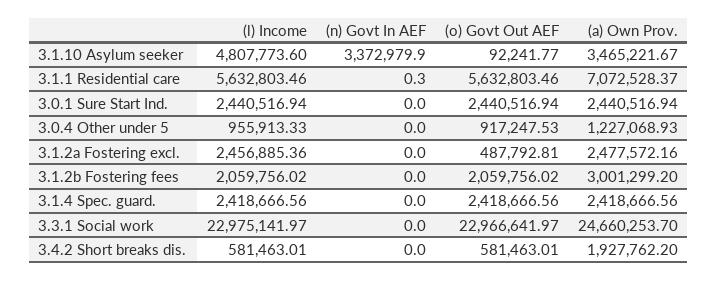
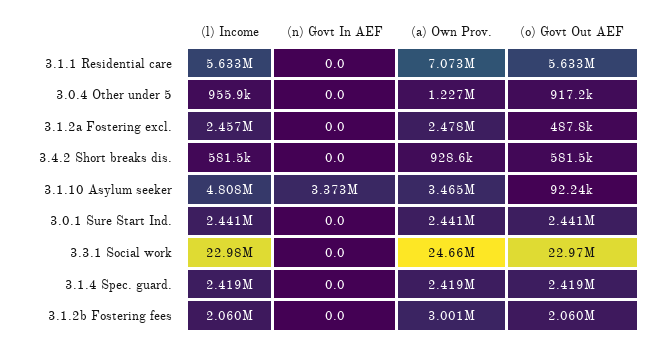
(n) Govt In AEF, 3.1.1 Residential care: 0.3 -> 0
(a) Own Prov., 3.4.2 Short breaks dis.: 1927762.2 -> 928600

